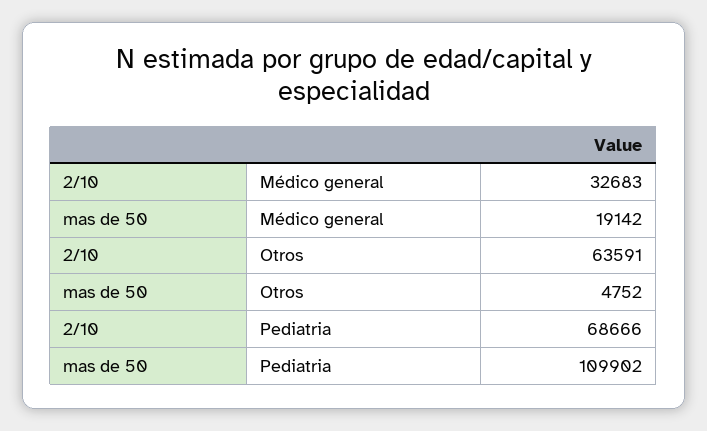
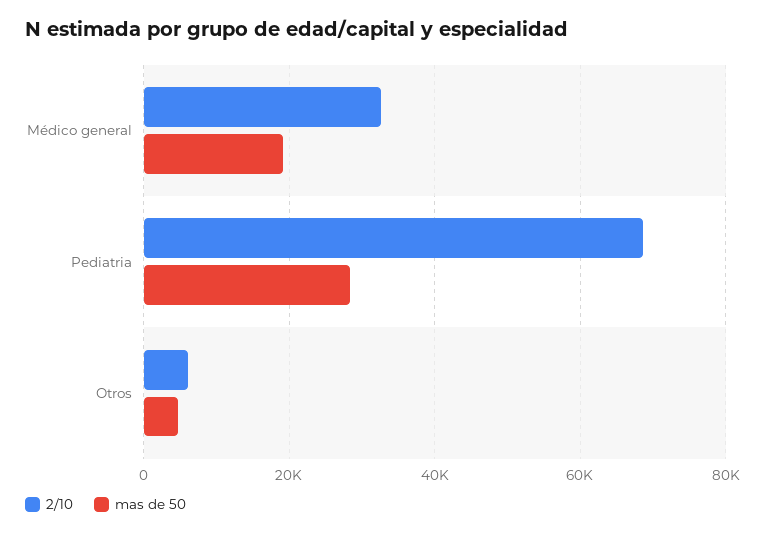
2/10, Otros: 63591 -> 6000
mas de 50, Pediatria: 109902 -> 28000

